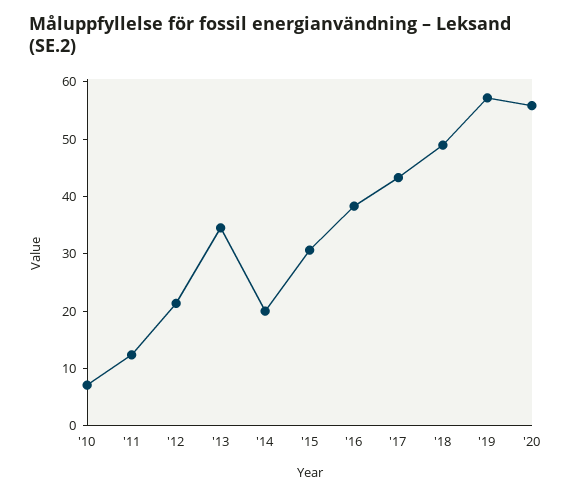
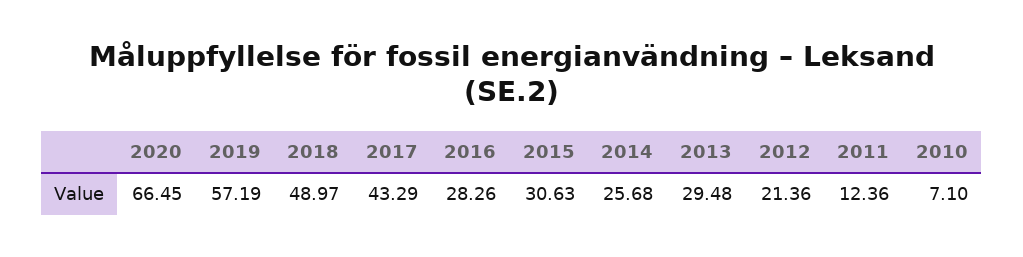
'13: 34 -> 29.48
'14: 20 -> 25.68
'16: 38 -> 28.26
'20: 56 -> 66.45

